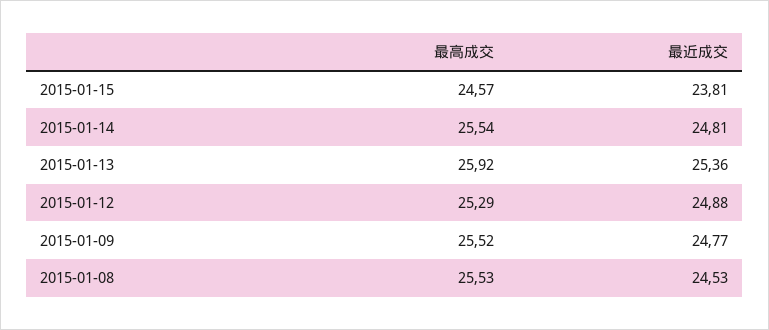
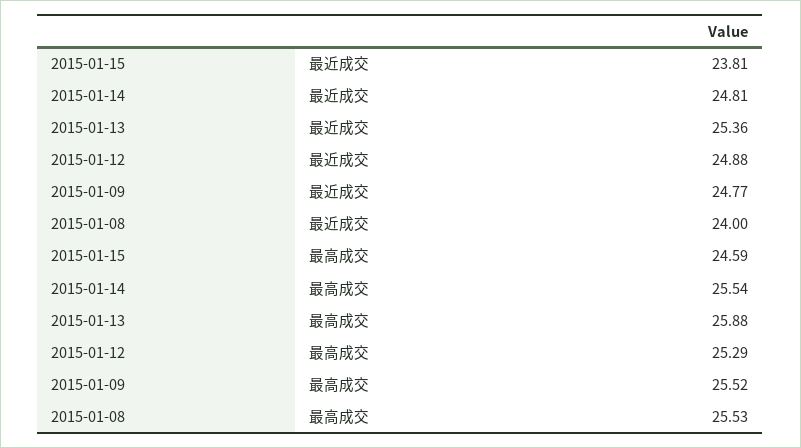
最高成交, 2015-01-15: 24.57 -> 24.59
最高成交, 2015-01-13: 25.92 -> 25.88
最近成交, 2015-01-08: 24.53 -> 24

